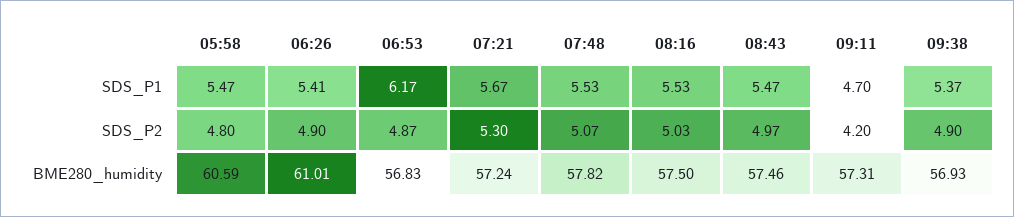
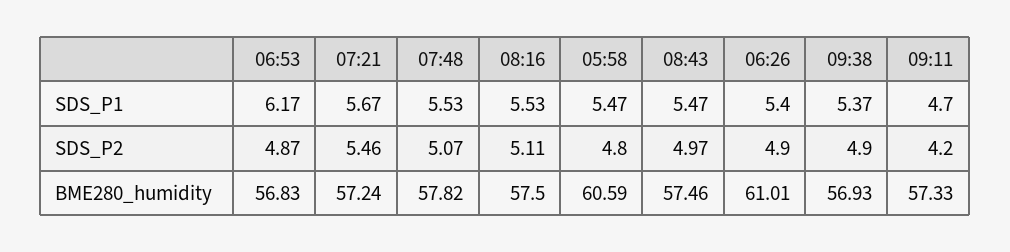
06:26, SDS_P1: 5.41 -> 5.4
07:21, SDS_P2: 5.3 -> 5.46
08:16, SDS_P2: 5.03 -> 5.11
09:11, BME280_humidity: 57.31 -> 57.33

